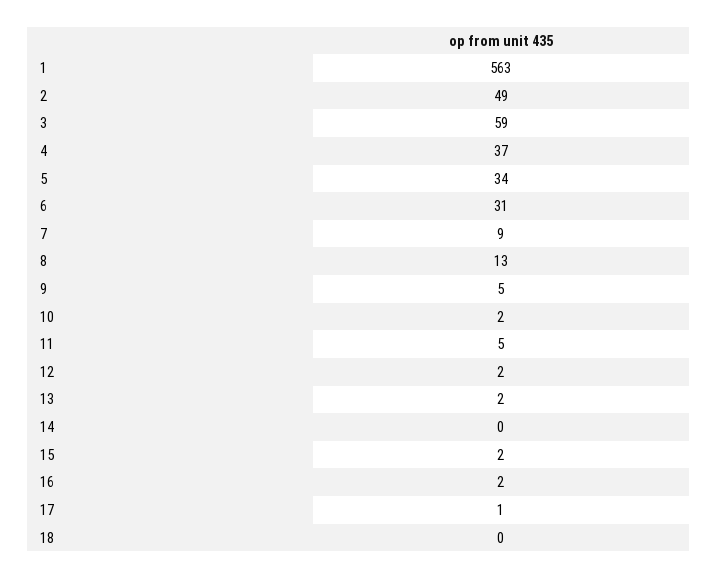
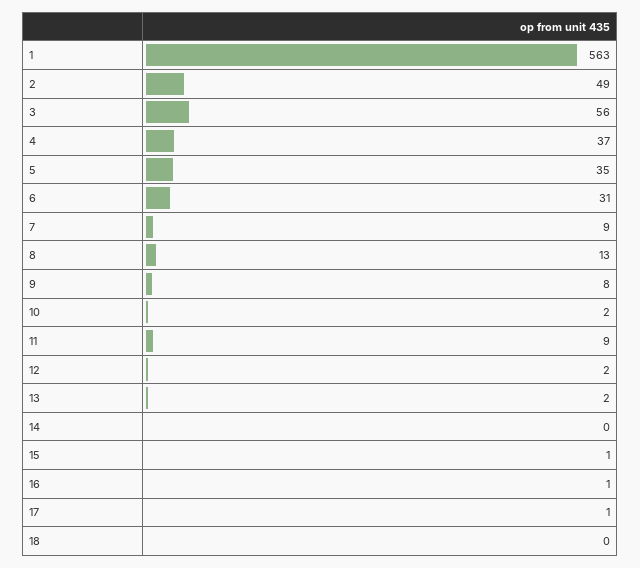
3: 59 -> 56
5: 34 -> 35
9: 5 -> 8
11: 5 -> 9
15: 2 -> 1
16: 2 -> 1

